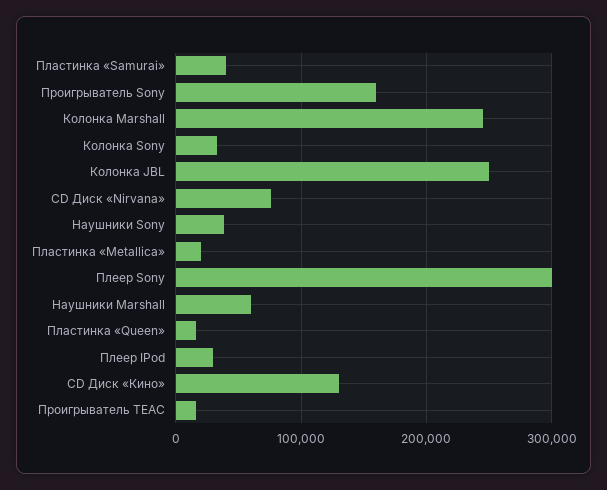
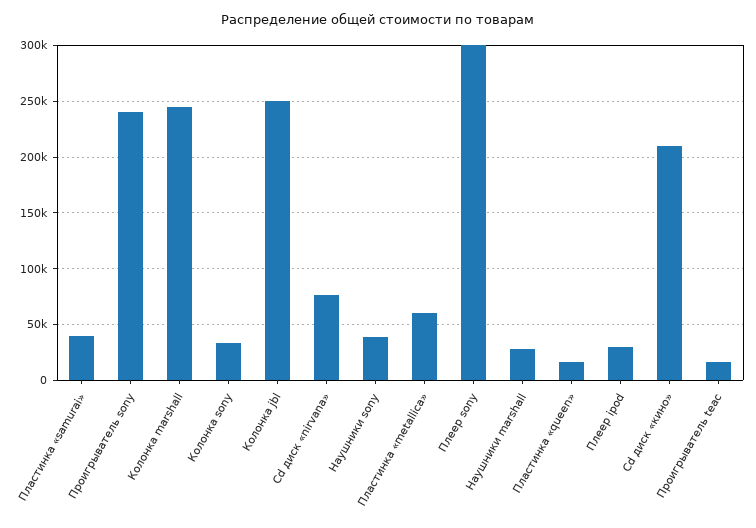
Проигрыватель Sony: 160000 -> 240000
Пластинка «Metallica»: 20000 -> 60000
Наушники Marshall: 60000 -> 30000
CD Диск «Кино»: 130000 -> 210000

